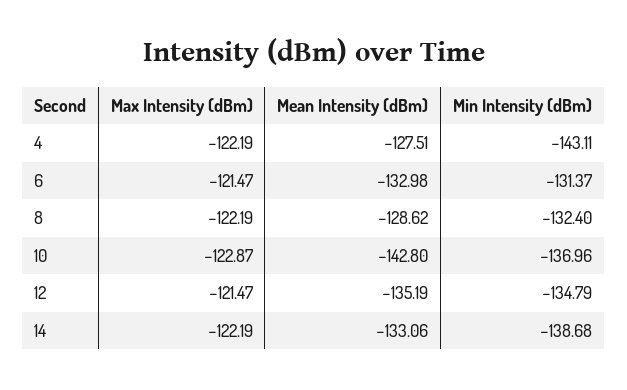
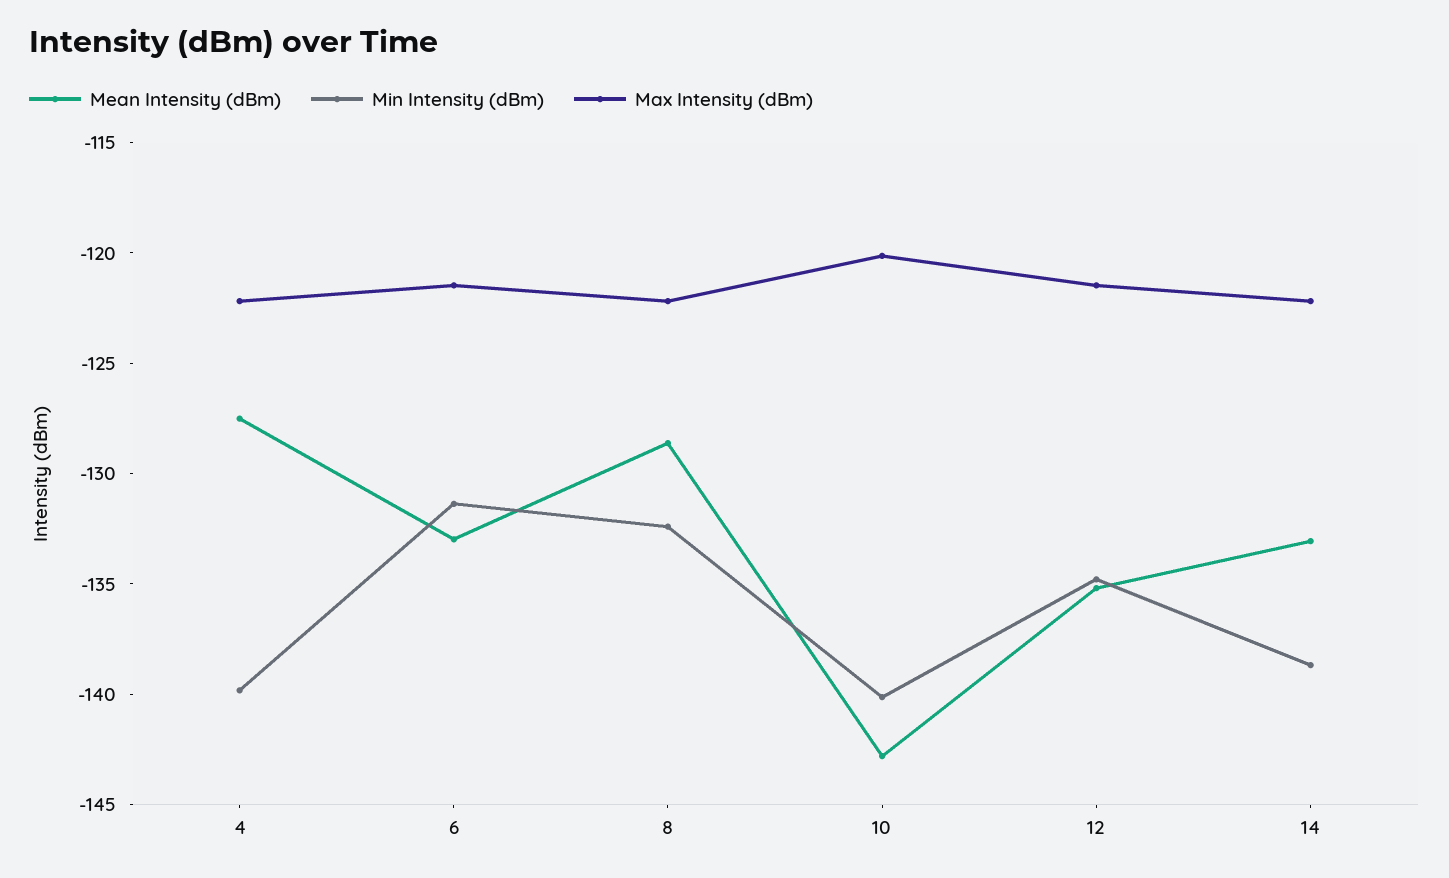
Min Intensity (dBm), 4: -143.11 -> -140
Max Intensity (dBm), 10: -122.87 -> -120
Min Intensity (dBm), 10: -136.96 -> -140

